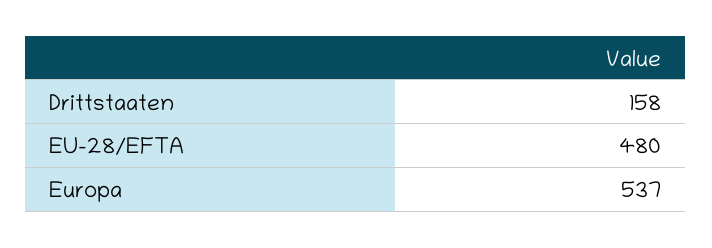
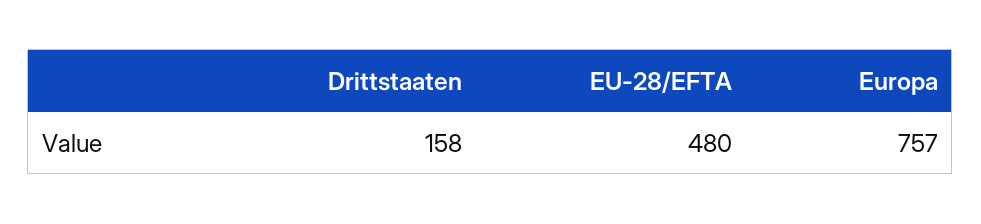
Europa: 537 -> 757

